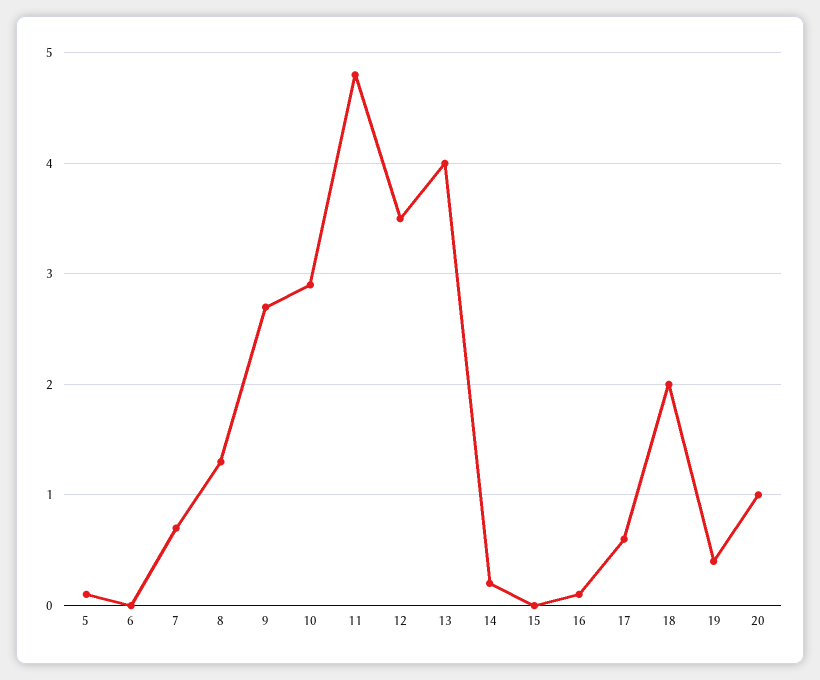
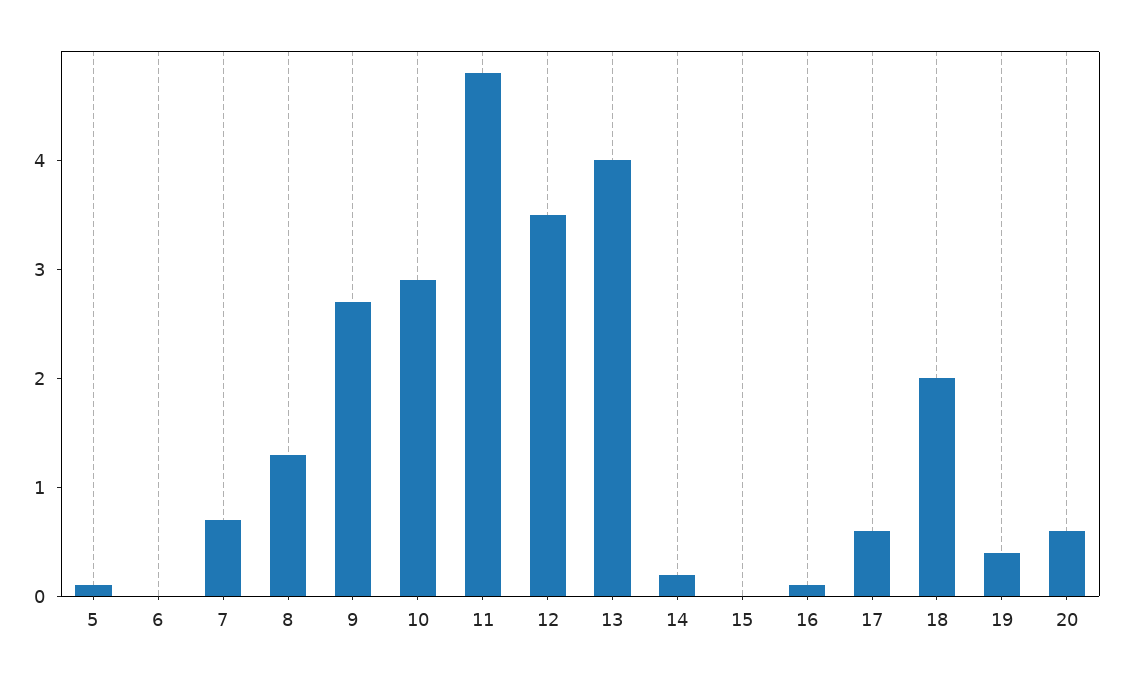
20: 1 -> 0.6

